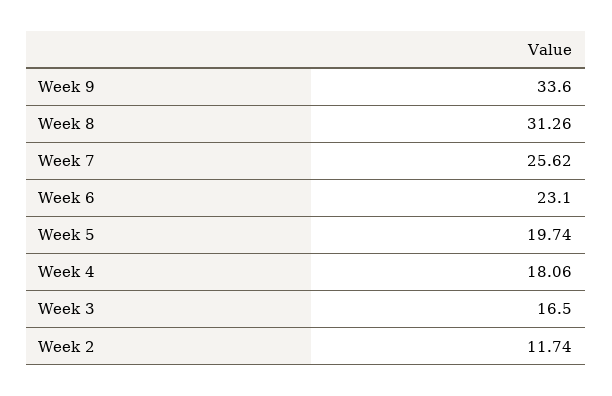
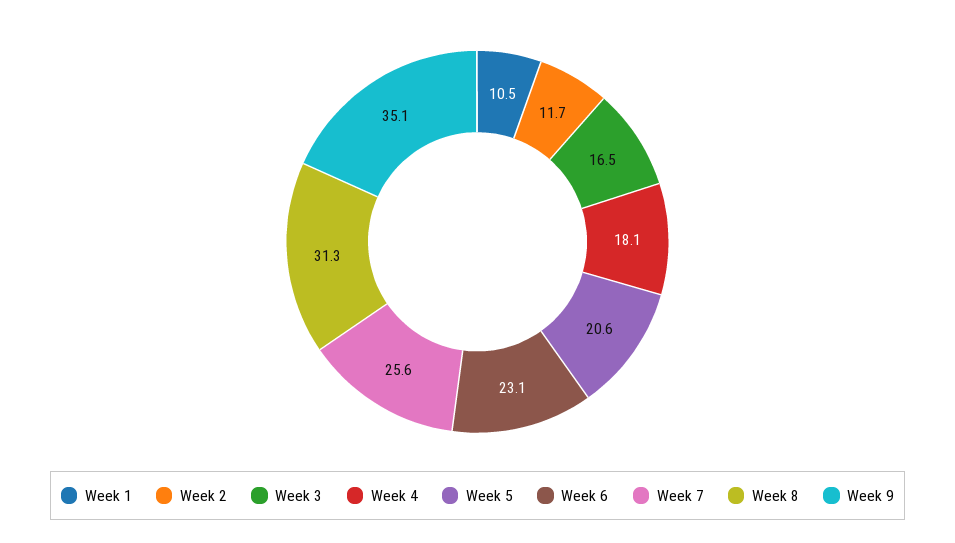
Week 9: 33.6 -> 35.1
Week 5: 19.74 -> 20.6
Week 1: none -> 10.5

